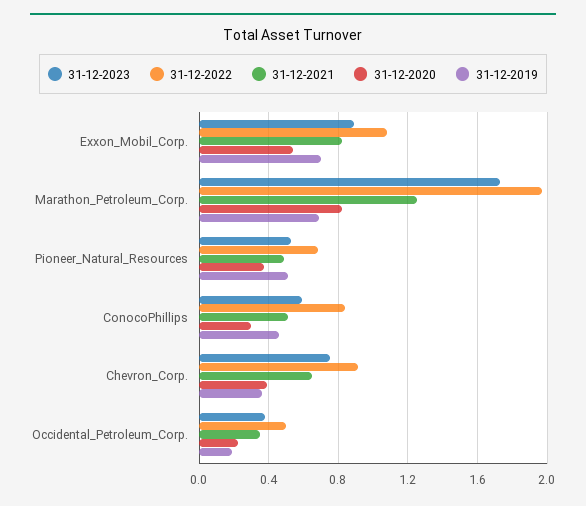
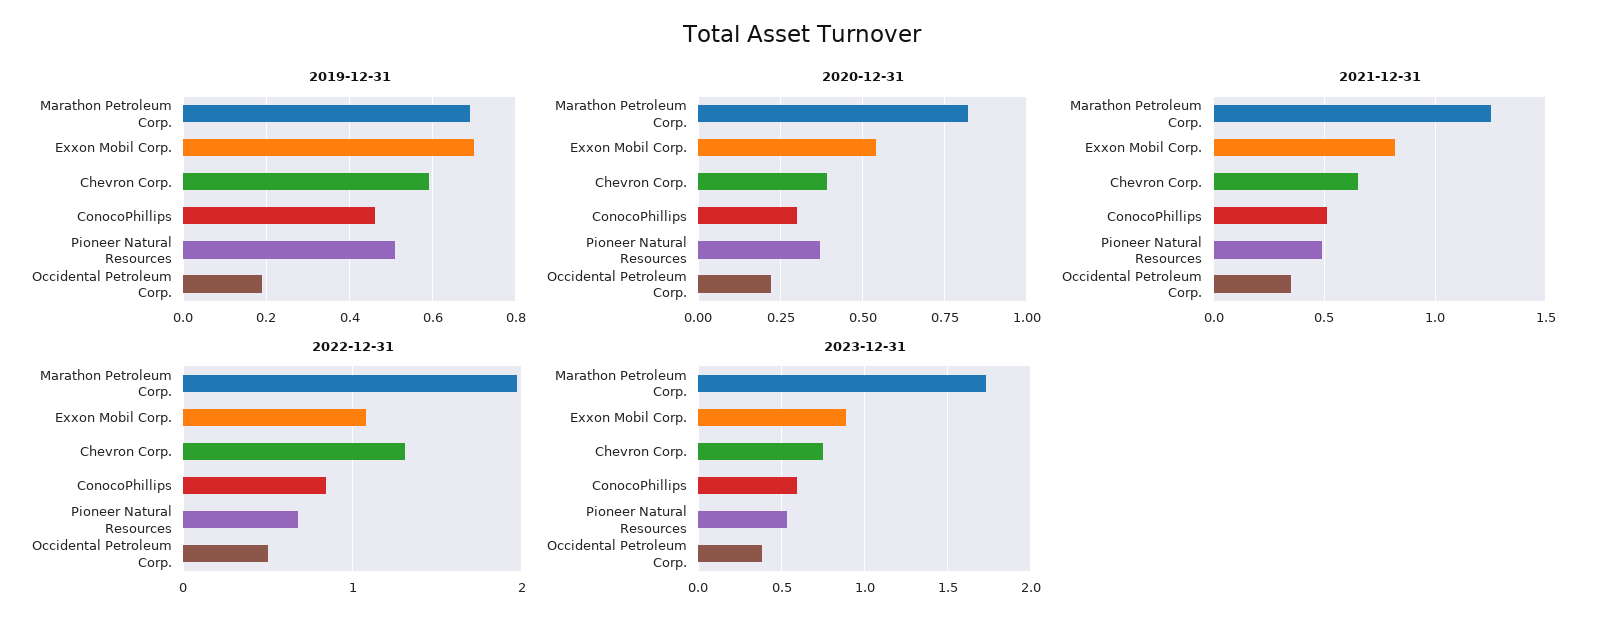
31-12-2022, Chevron_Corp.: 0.9 -> 1.3
31-12-2019, Chevron_Corp.: 0.35 -> 0.6

